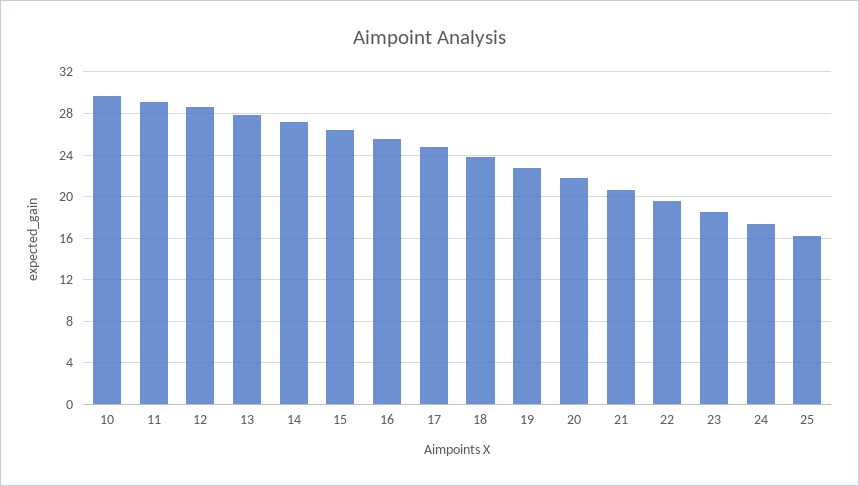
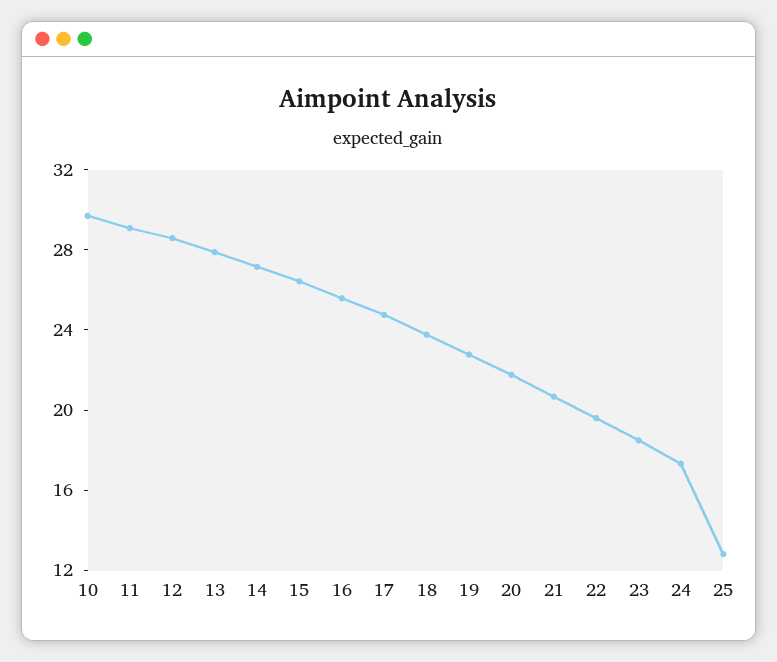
25: 16 -> 13

